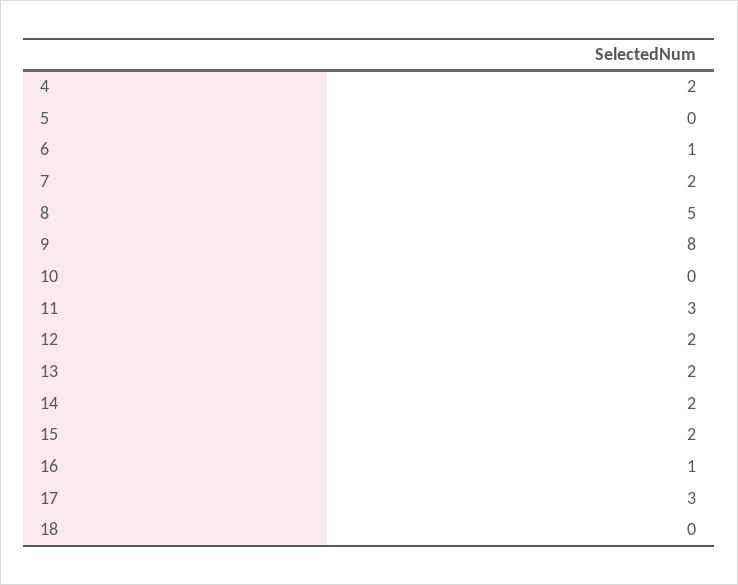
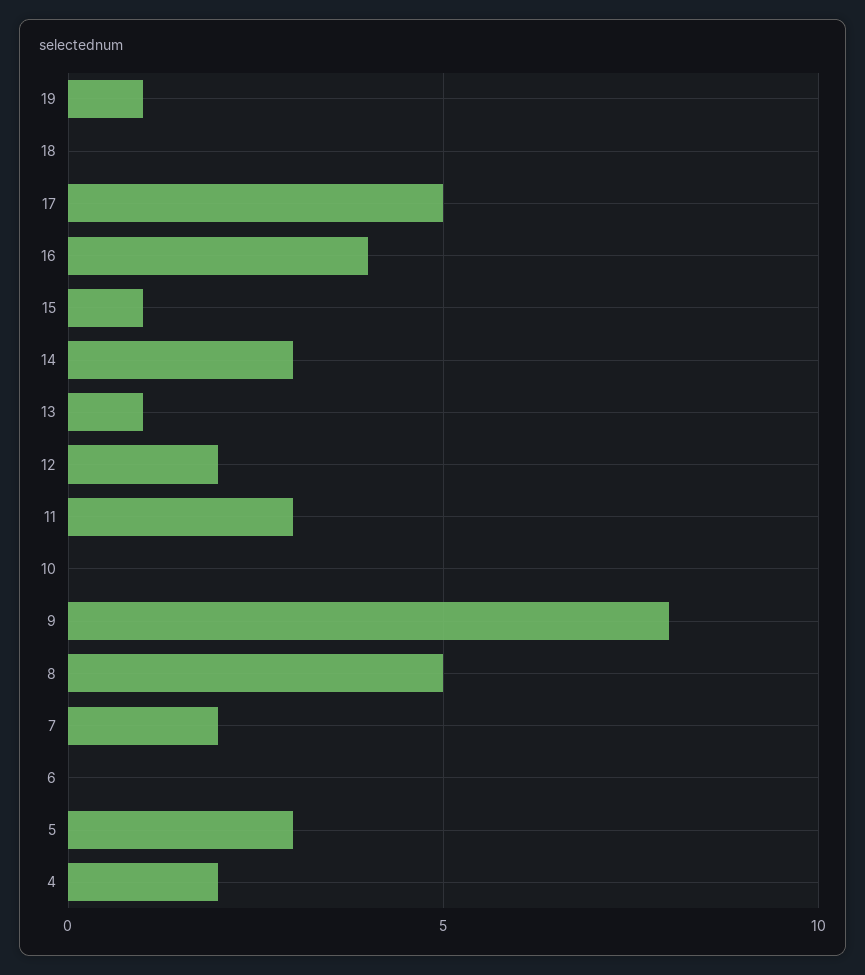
5: 0 -> 3
6: 1 -> 0
13: 2 -> 1
14: 2 -> 3
15: 2 -> 1
16: 1 -> 4
17: 3 -> 5
19: none -> 1

